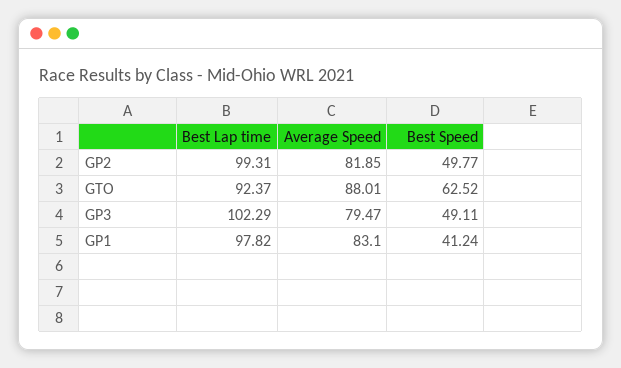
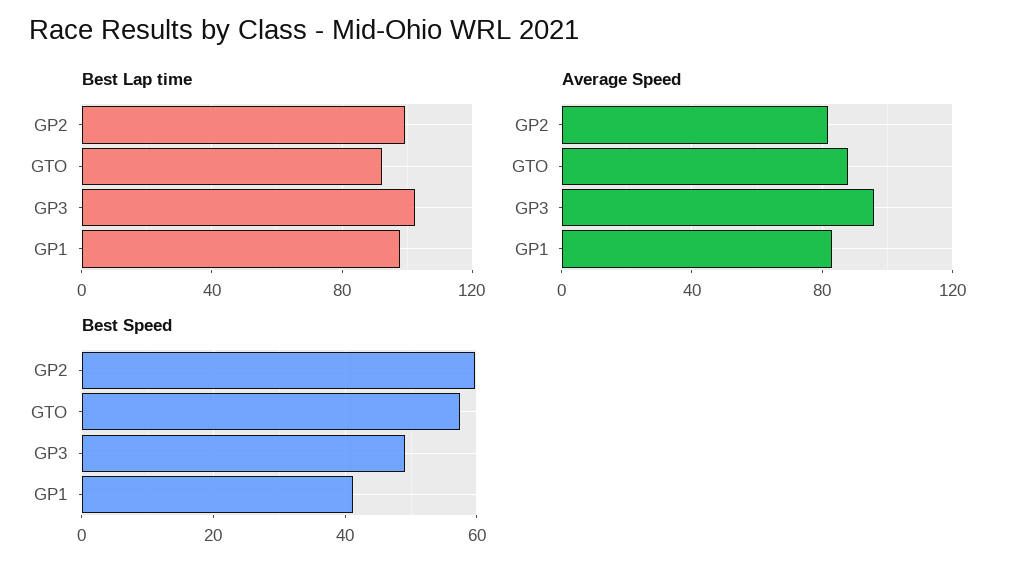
Best Speed, GP2: 49.77 -> 60
Best Speed, GTO: 62.52 -> 58
Average Speed, GP3: 79.47 -> 95

